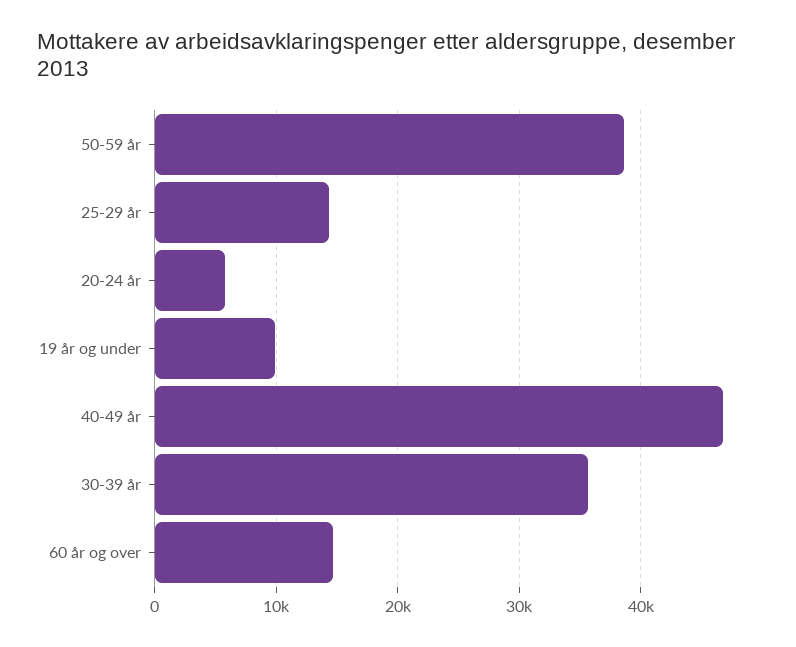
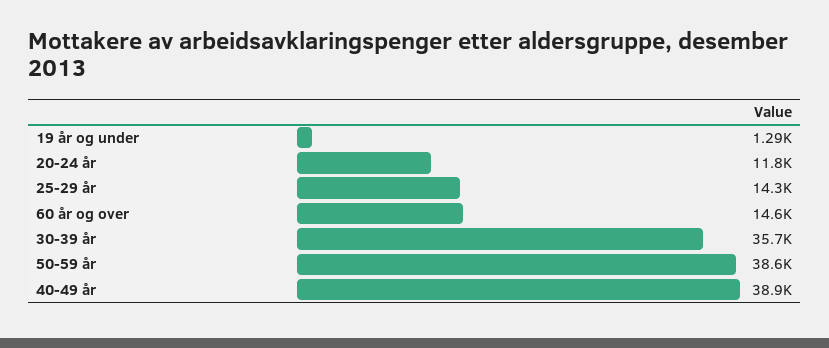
20-24 år: 6000 -> 11800
19 år og under: 10000 -> 1290
40-49 år: 47000 -> 38900

